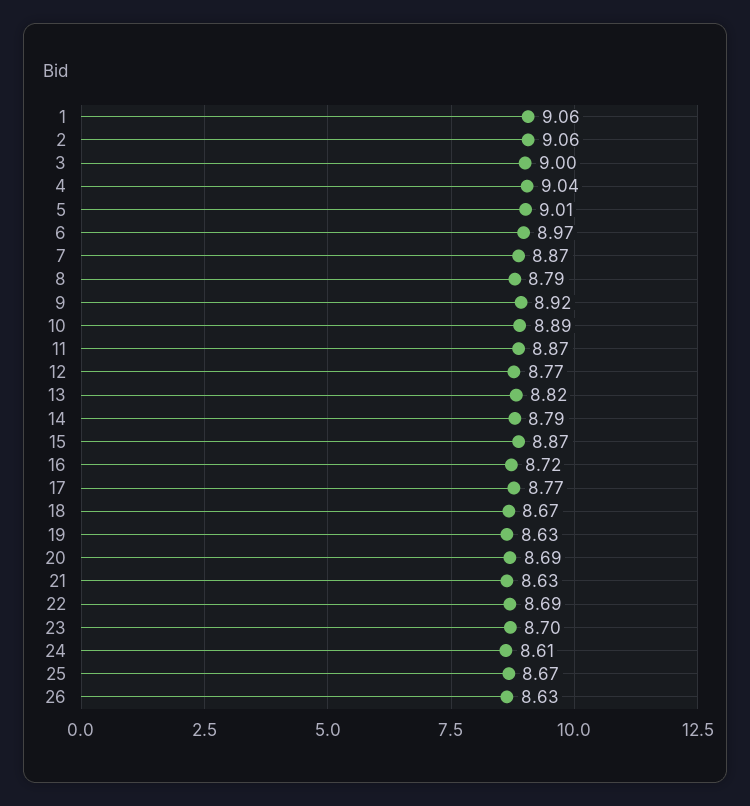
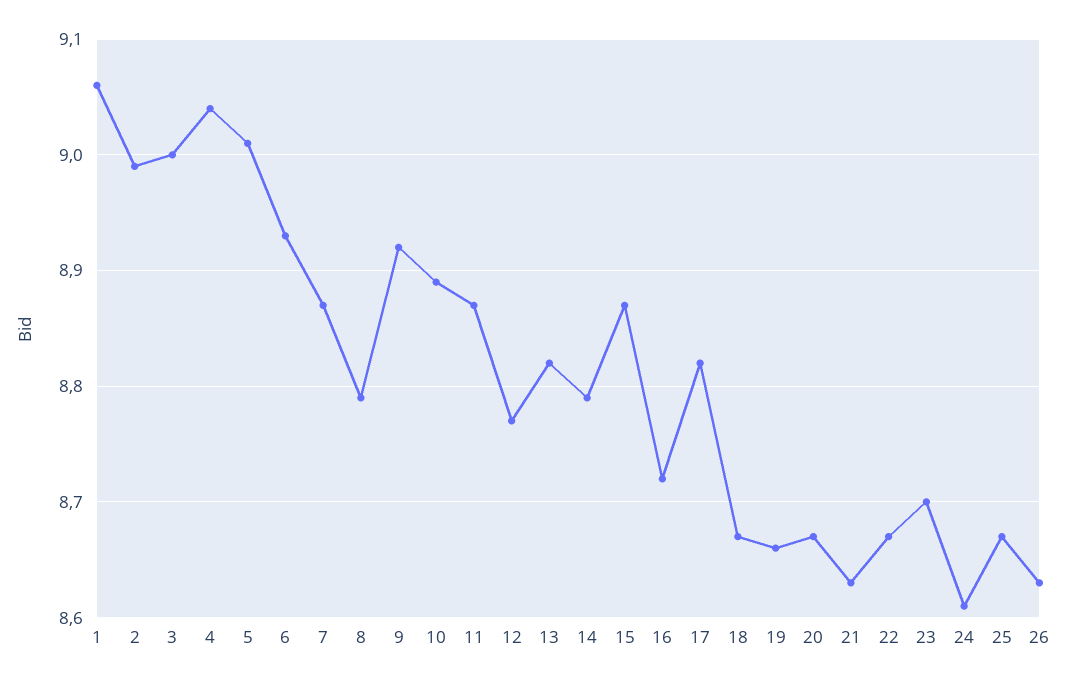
2: 9.06 -> 8.99
6: 8.97 -> 8.93
17: 8.77 -> 8.82
19: 8.63 -> 8.66
20: 8.69 -> 8.67
22: 8.69 -> 8.67

